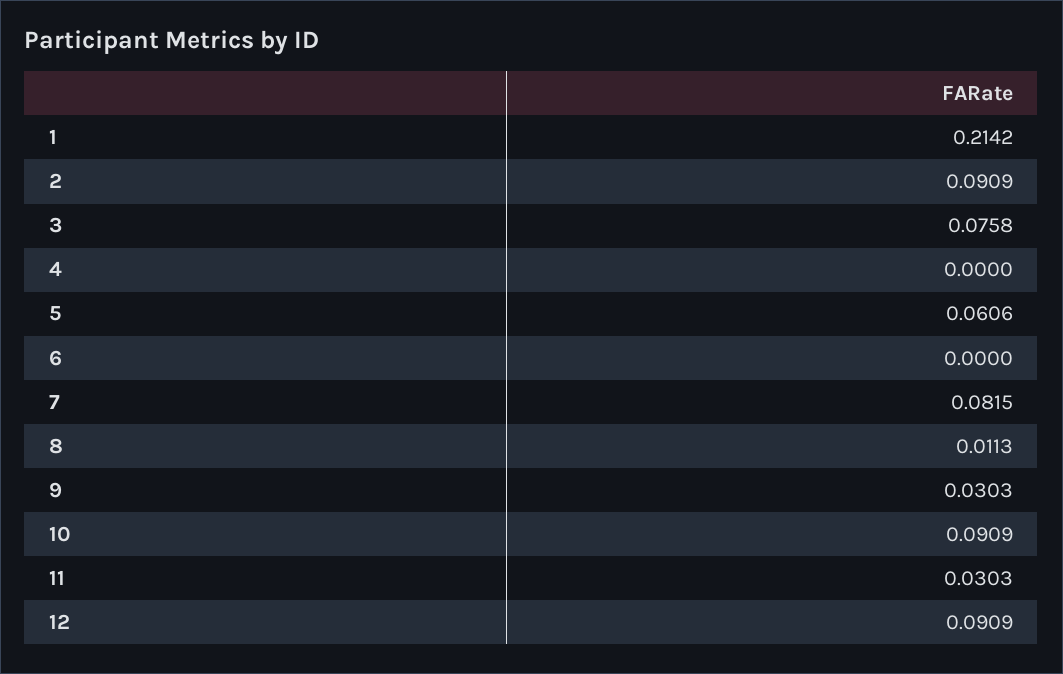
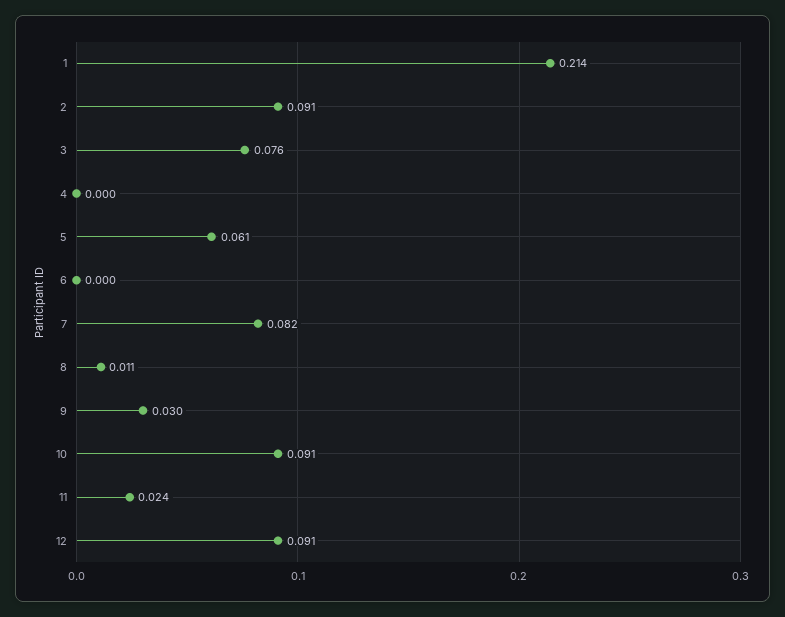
11: 0.0303 -> 0.024

